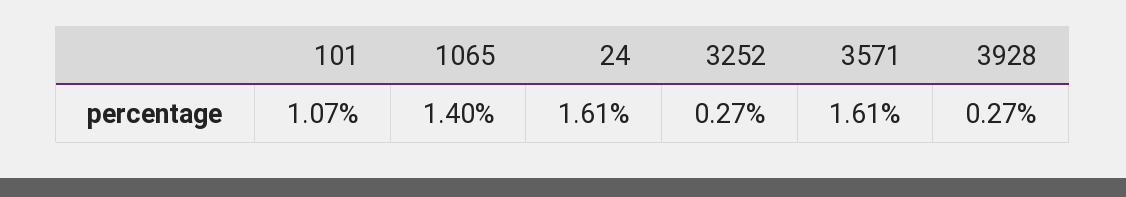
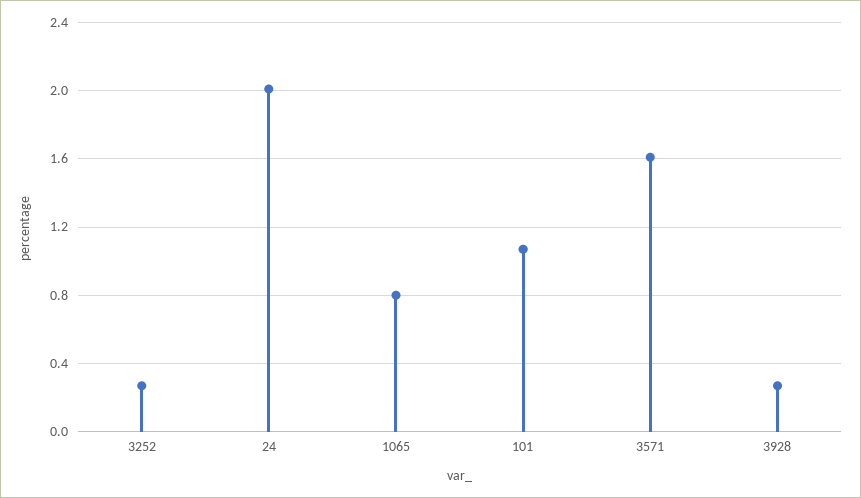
1065: 1.4 -> 0.8
24: 1.61 -> 2

